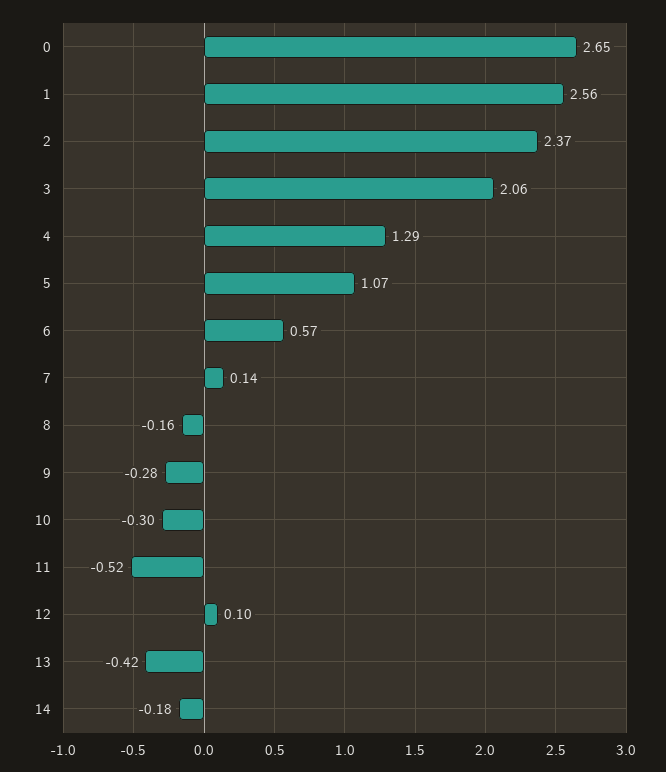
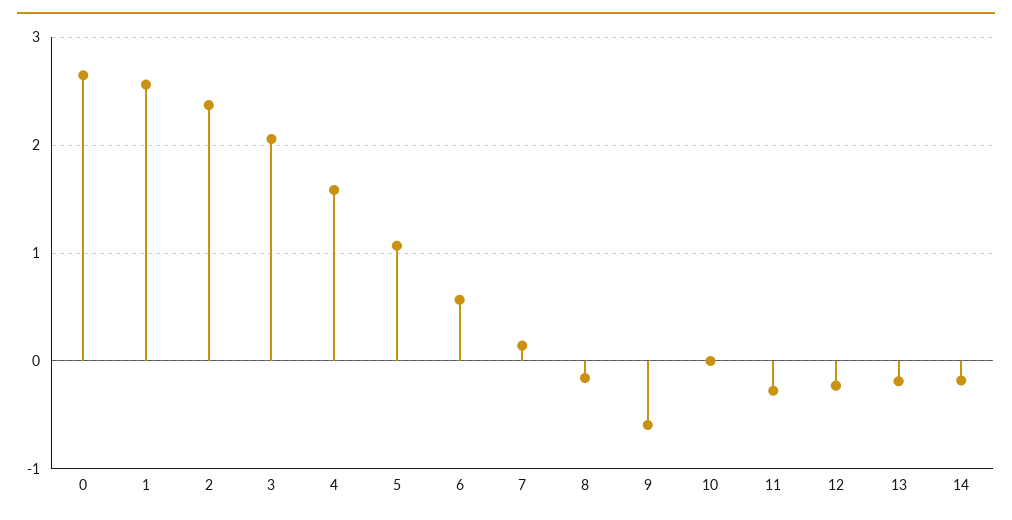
4: 1.29 -> 1.6
9: -0.28 -> -0.6
10: -0.3 -> 0
11: -0.52 -> -0.3
12: 0.1 -> -0.2
13: -0.42 -> -0.2

